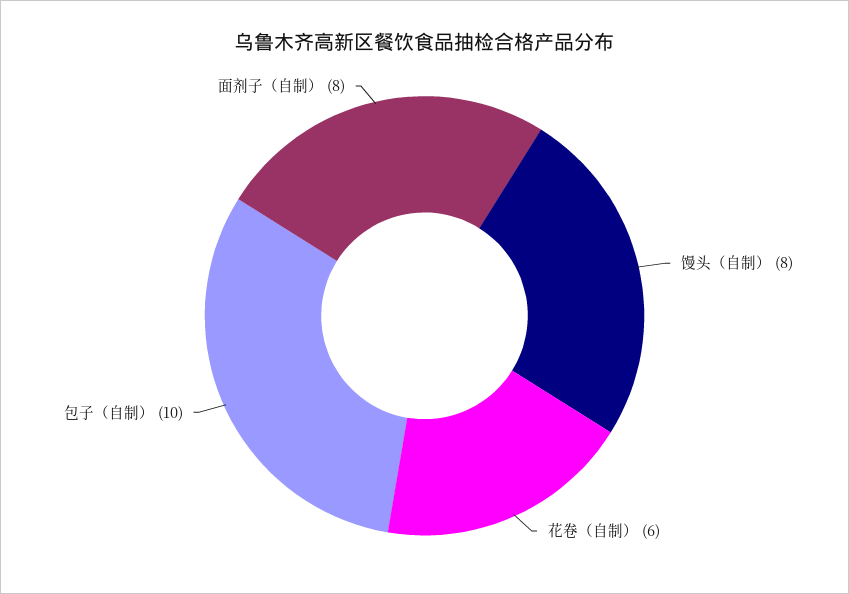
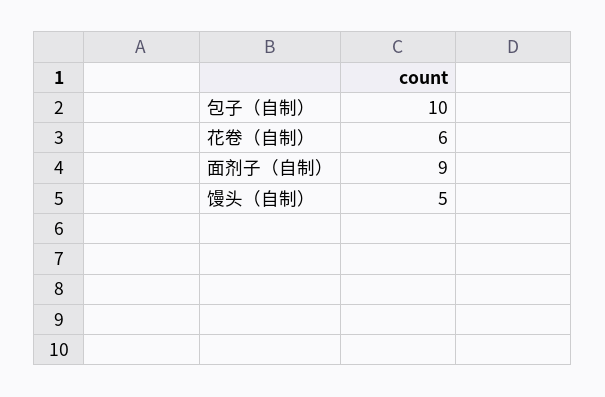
馒头（自制）: 8 -> 5
面剂子（自制）: 8 -> 9

